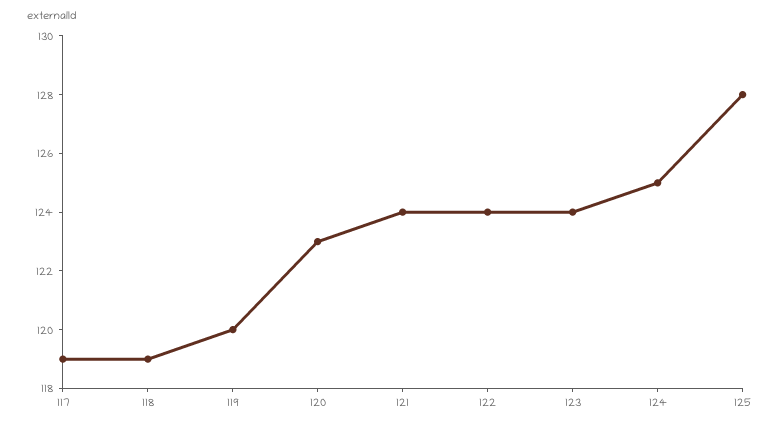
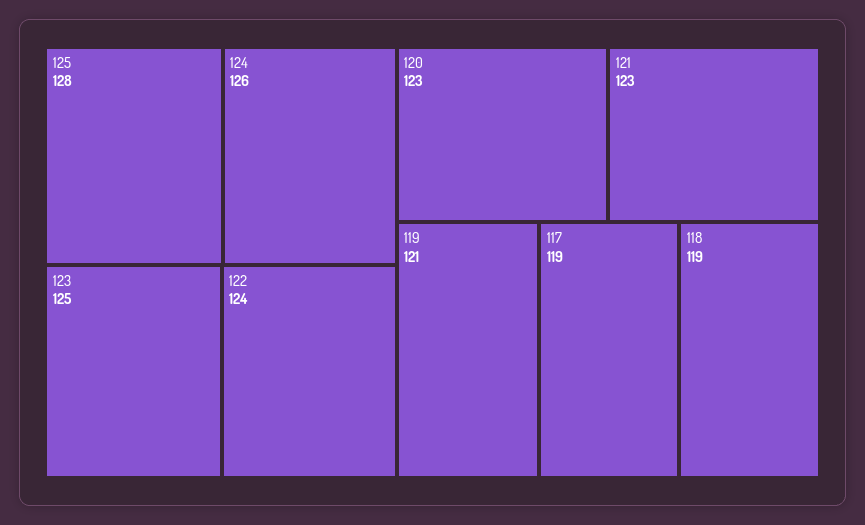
119: 120 -> 121
121: 124 -> 123
123: 124 -> 125
124: 125 -> 126

